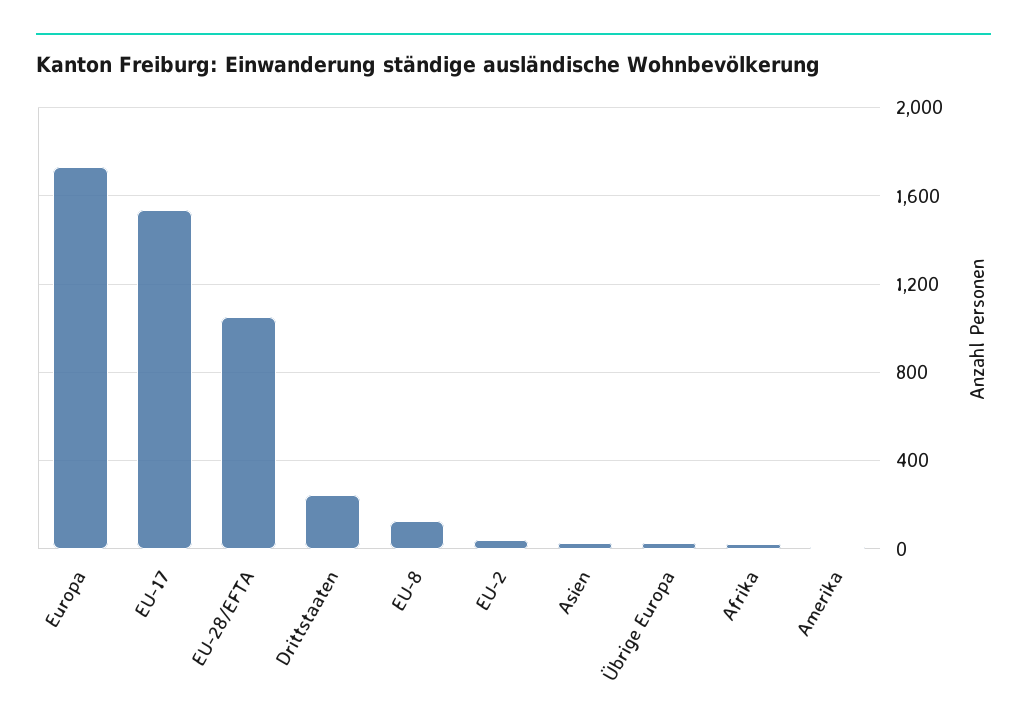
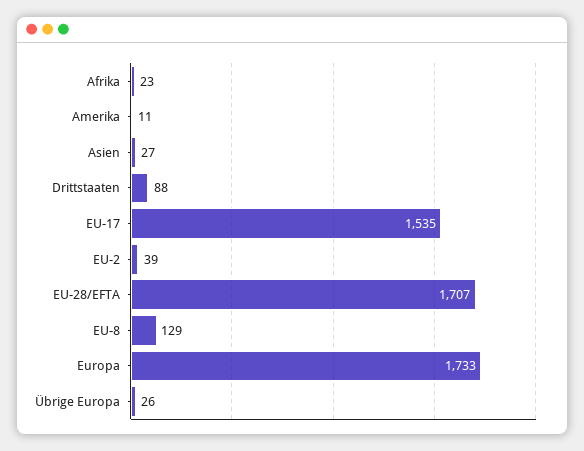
EU-28/EFTA: 1050 -> 1707
Drittstaaten: 250 -> 88

